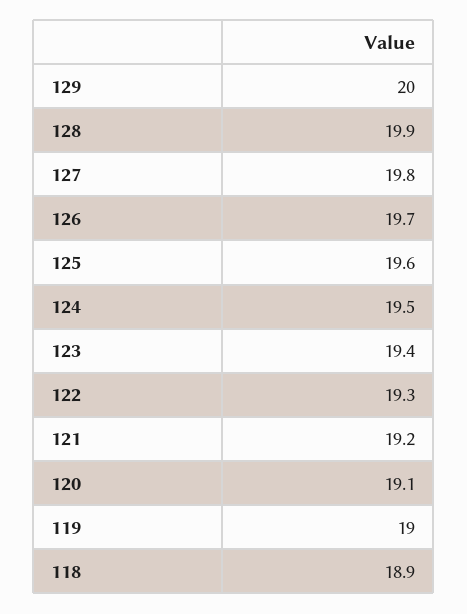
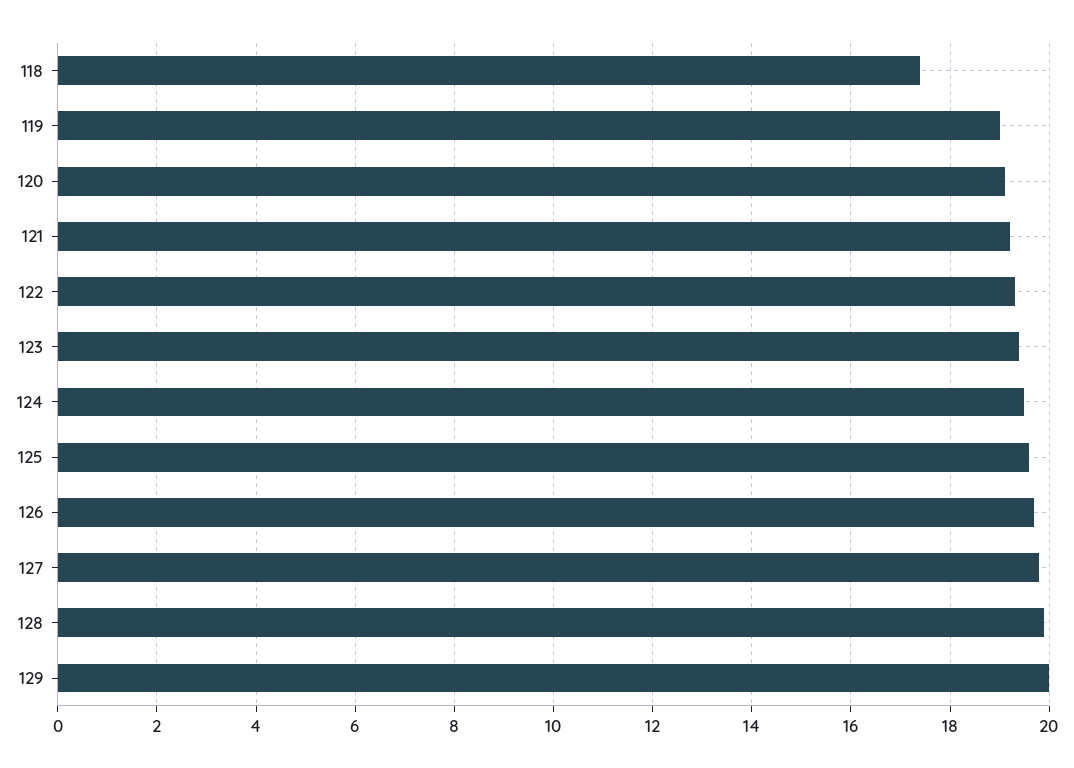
118: 18.9 -> 17.5

